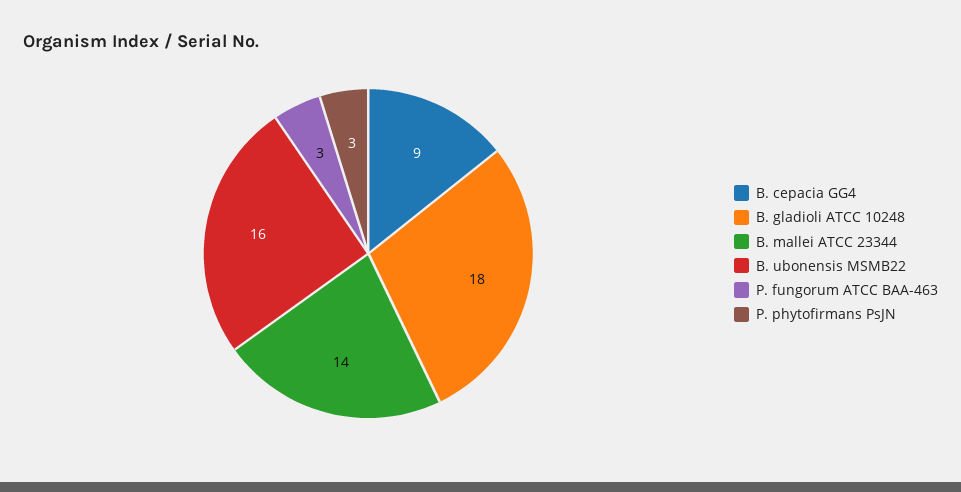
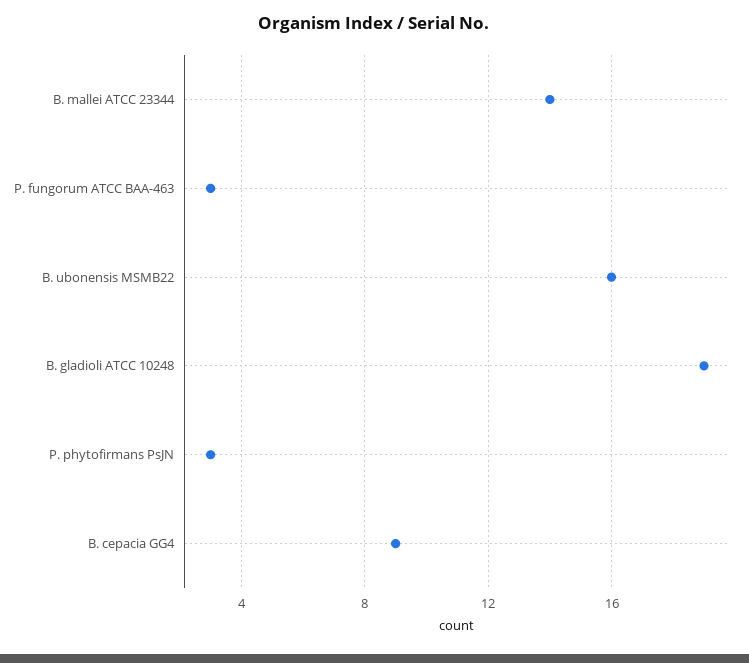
B. gladioli ATCC 10248: 18 -> 19

